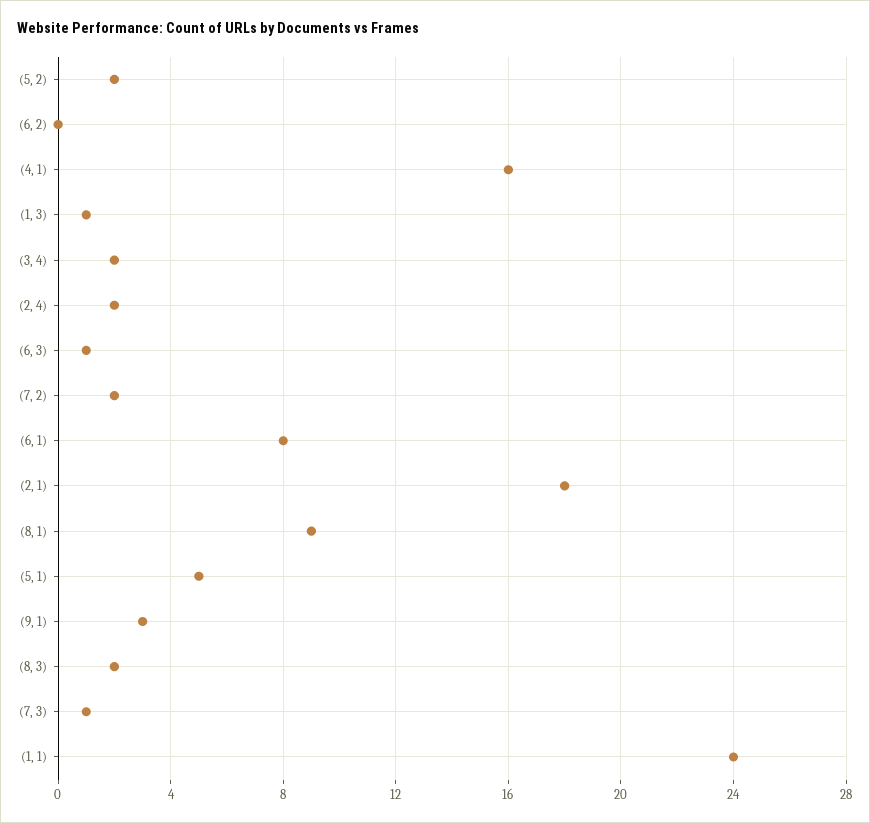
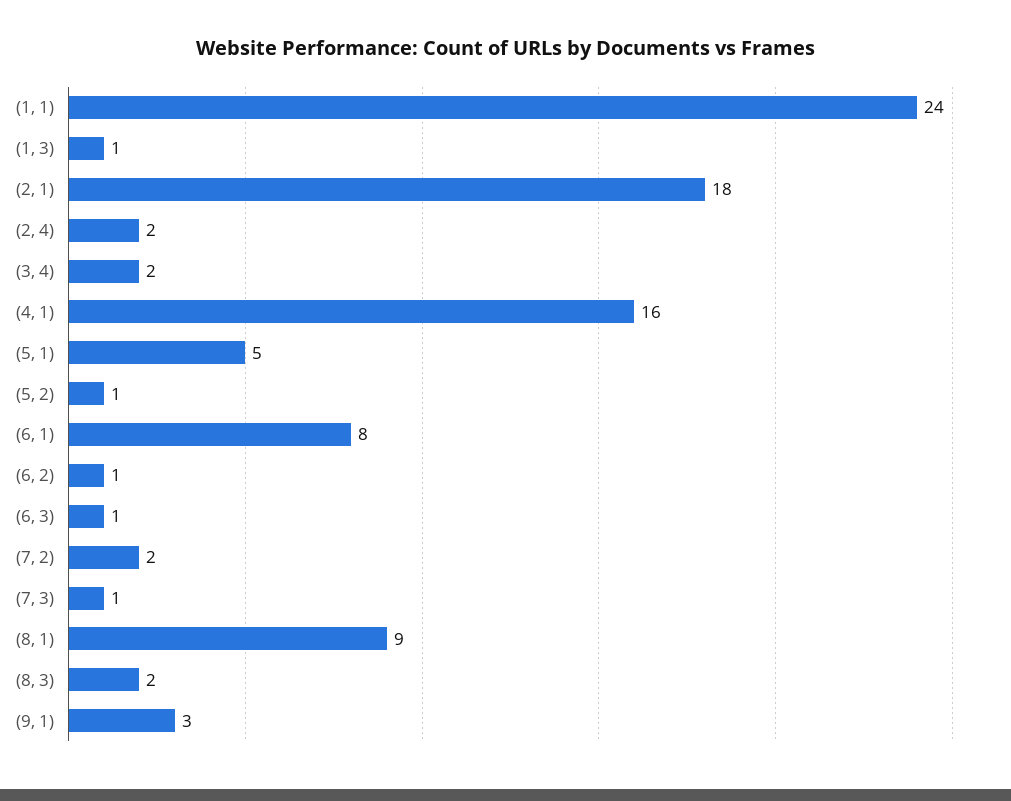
(5, 2): 2 -> 1
(6, 2): 0 -> 1

